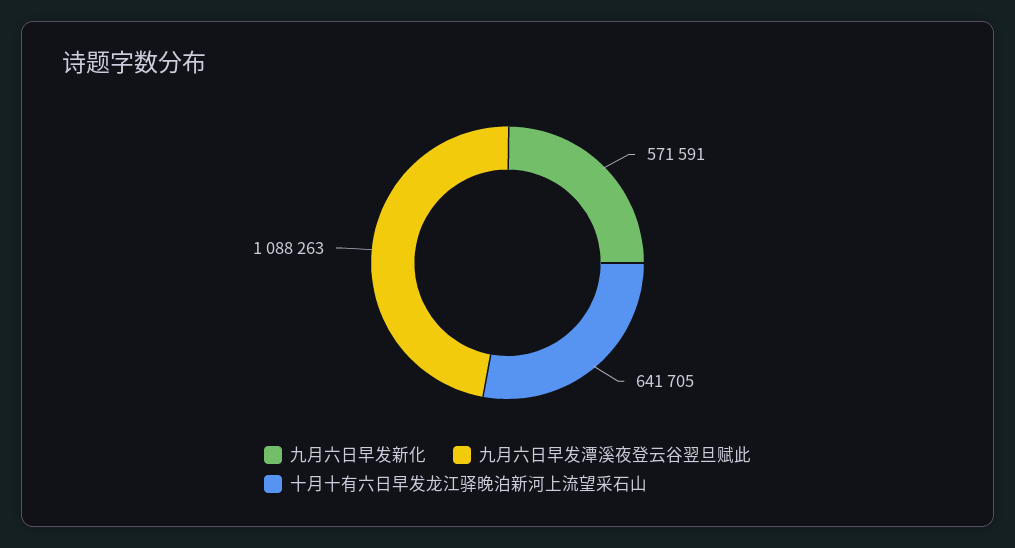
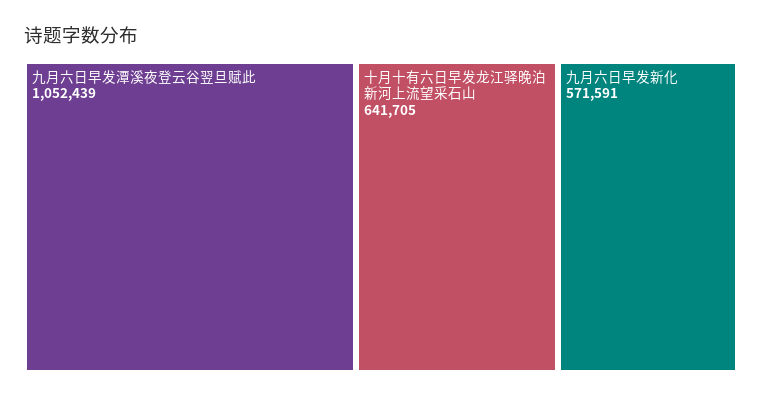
九月六日早发潭溪夜登云谷翌旦赋此: 1088263 -> 1052439

